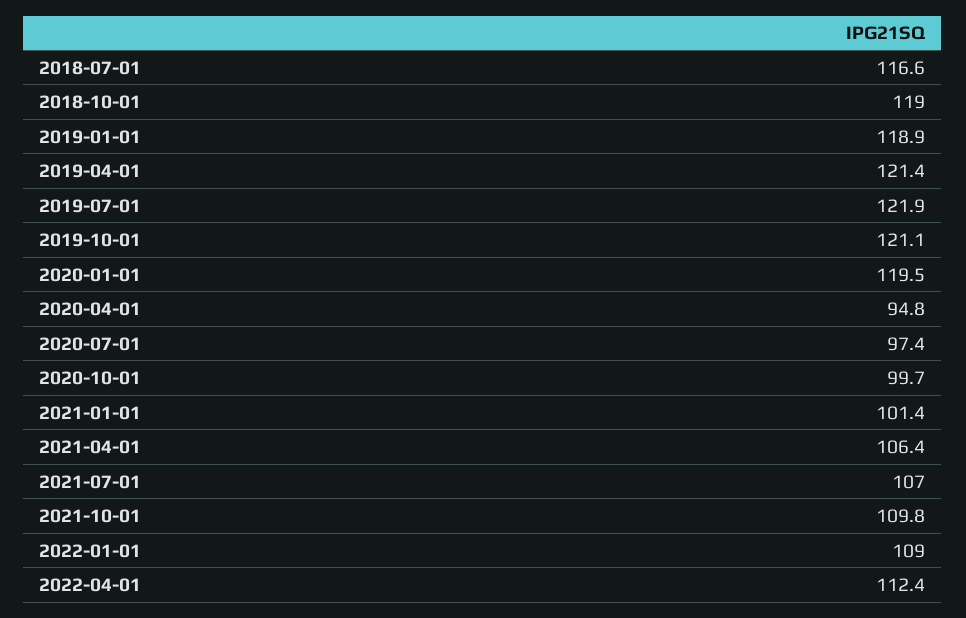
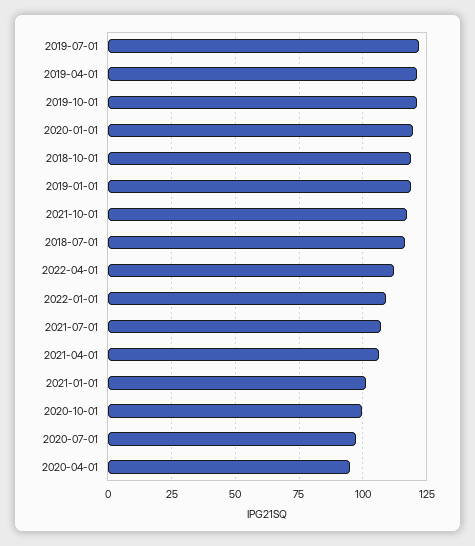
2021-10-01: 109.8 -> 117.5

